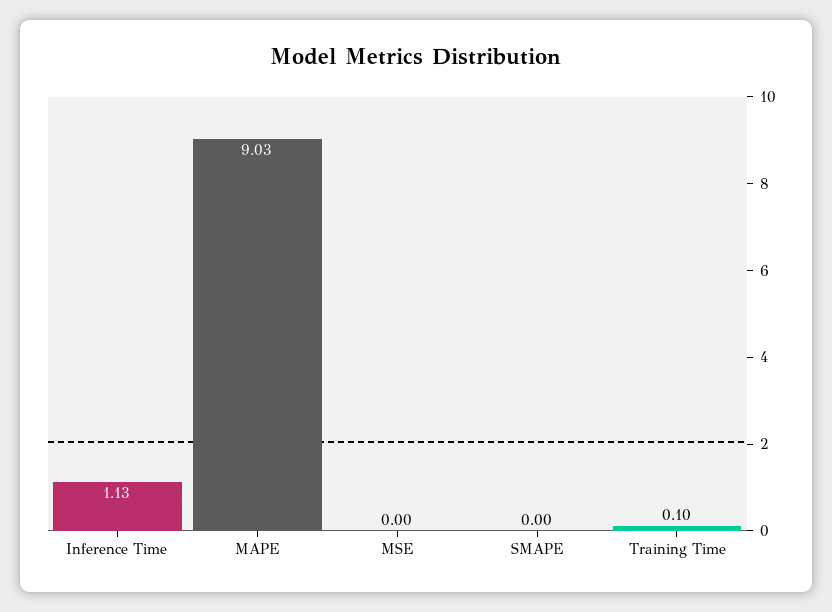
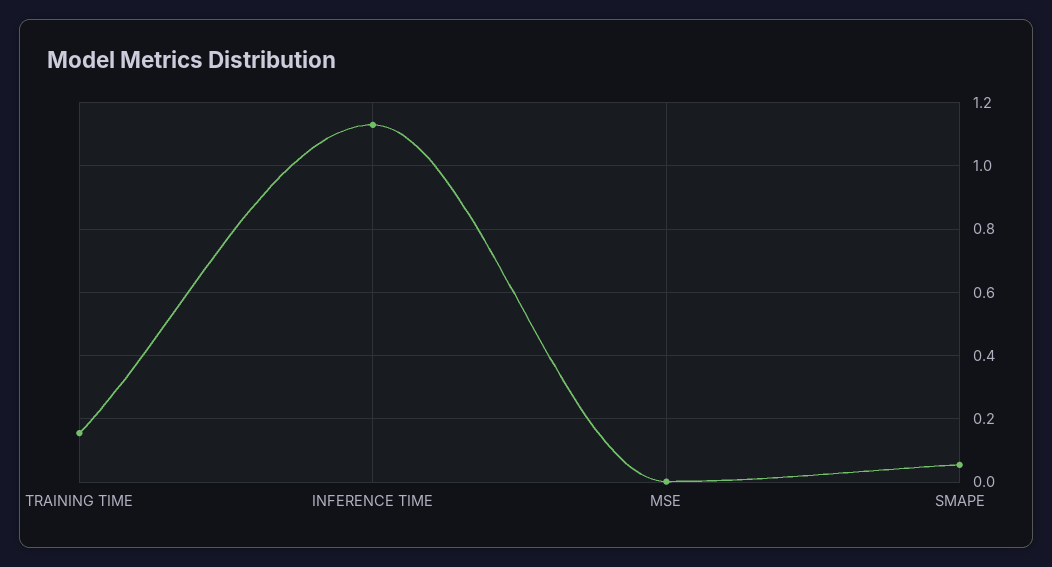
MAPE: 9.03 -> none
SMAPE: 0 -> 0.06
Training Time: 0.1 -> 0.16

